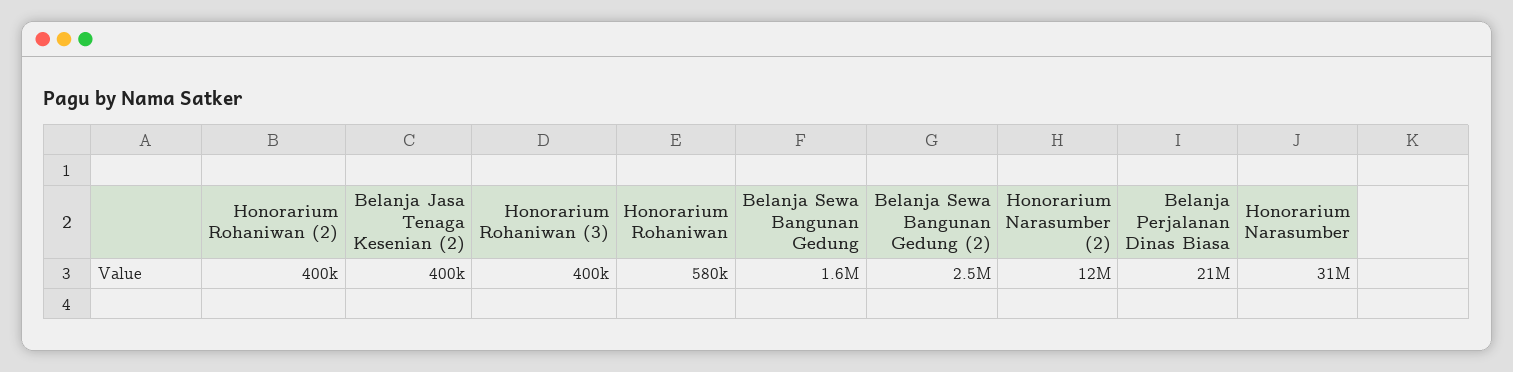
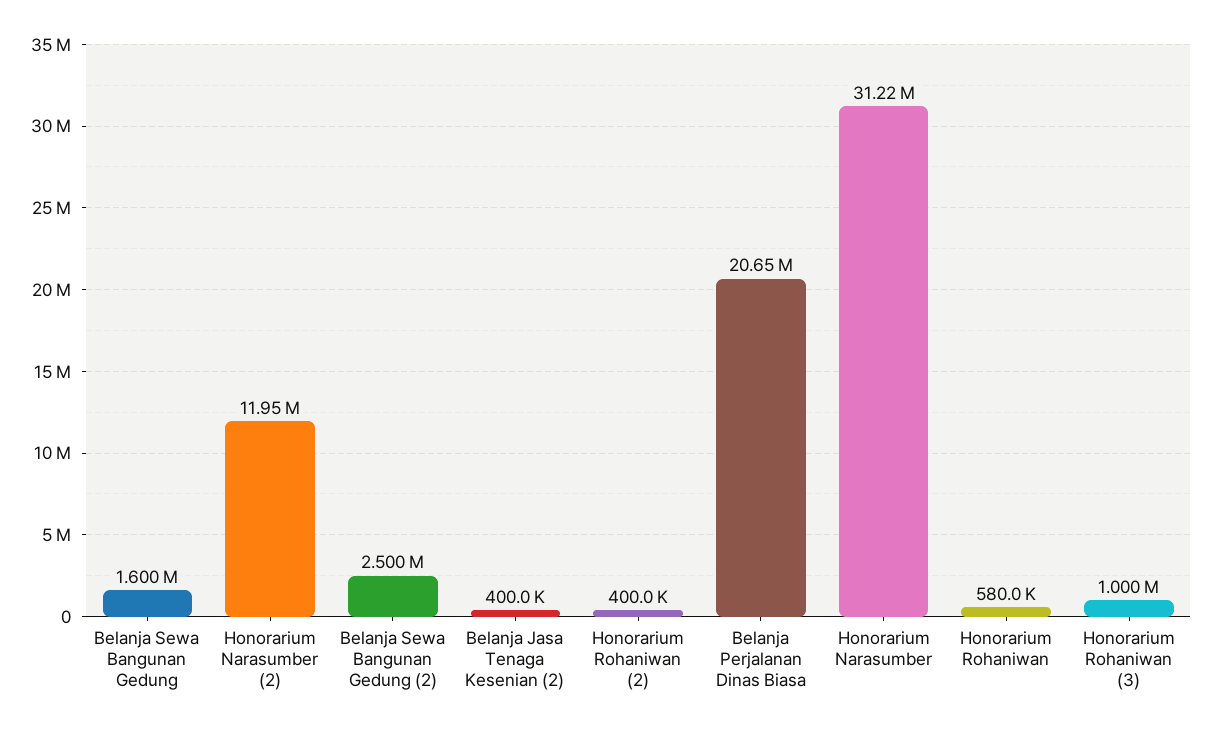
Honorarium Rohaniwan (3): 400000 -> 1000000

